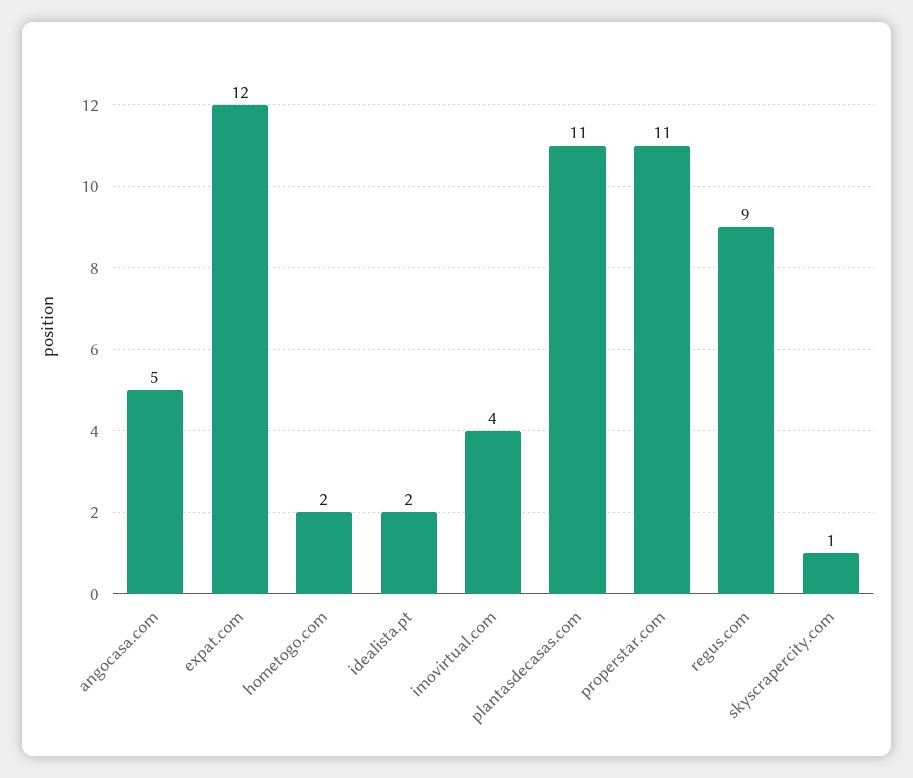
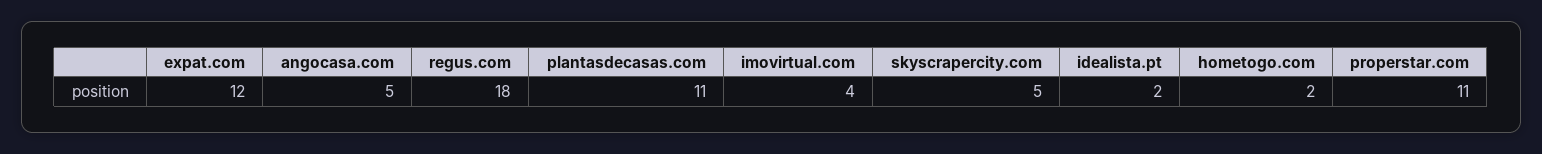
regus.com: 9 -> 18
skyscrapercity.com: 1 -> 5

